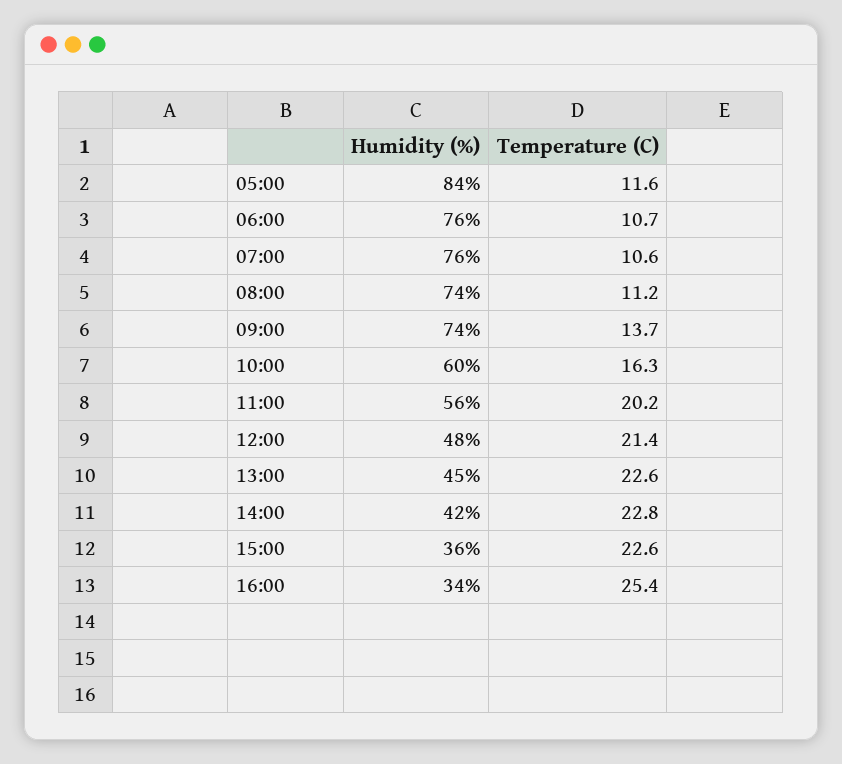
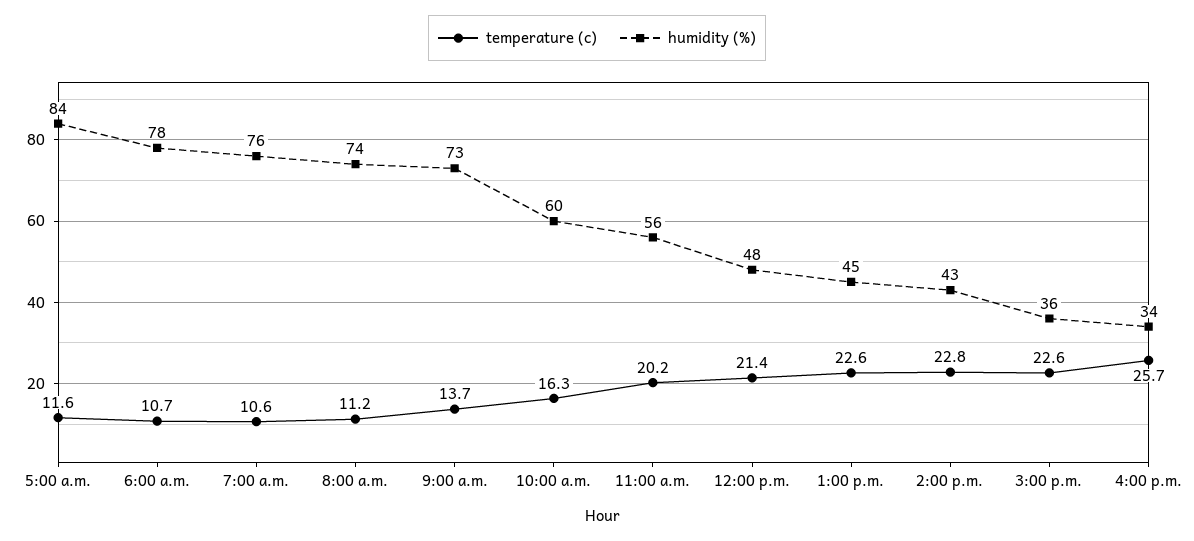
Humidity (%), 06:00: 76 -> 78
Humidity (%), 09:00: 74 -> 73
Humidity (%), 14:00: 42 -> 43
Temperature (C), 16:00: 25.4 -> 25.7

